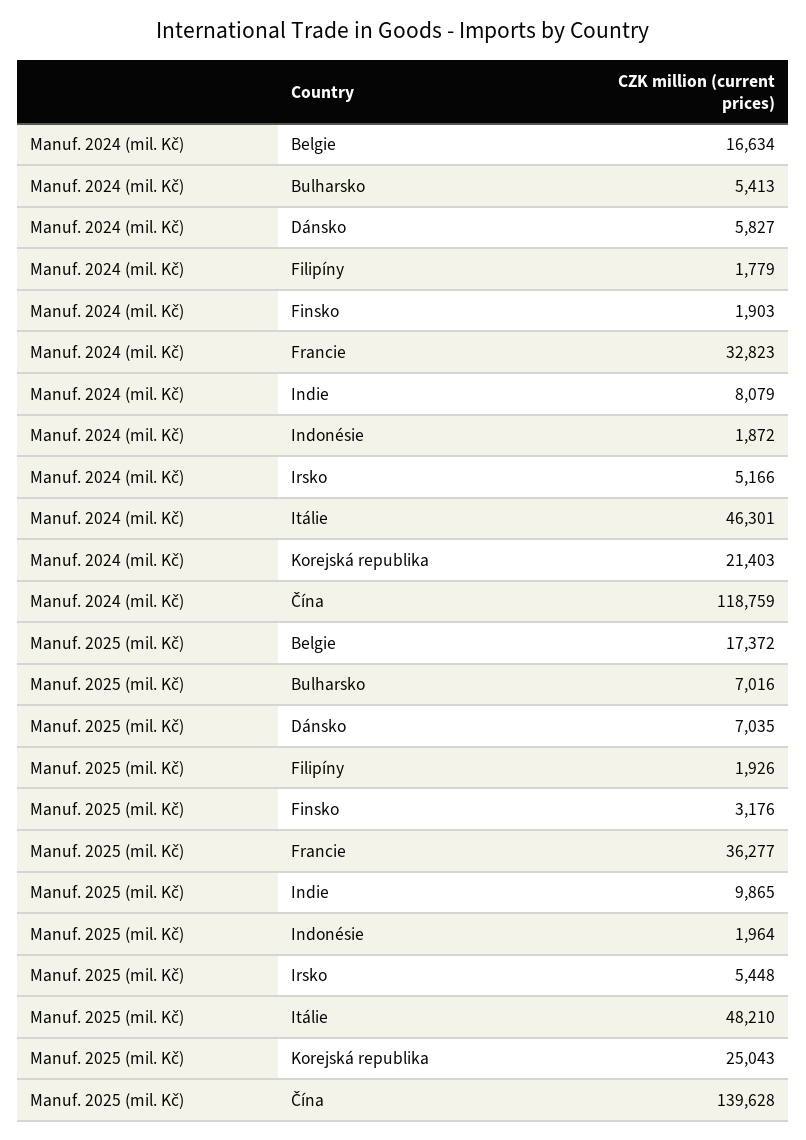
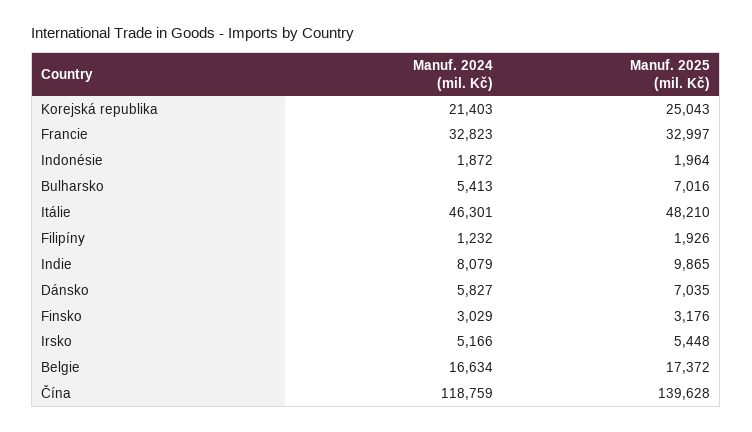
Manuf. 2024 (mil. Kč), Filipíny: 1779 -> 1232
Manuf. 2024 (mil. Kč), Finsko: 1903 -> 3029
Manuf. 2025 (mil. Kč), Francie: 36277 -> 32997

